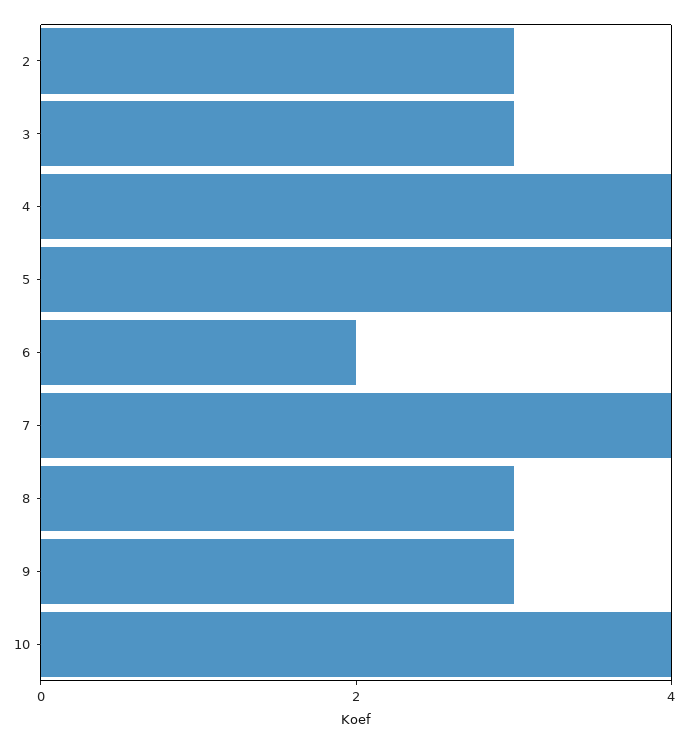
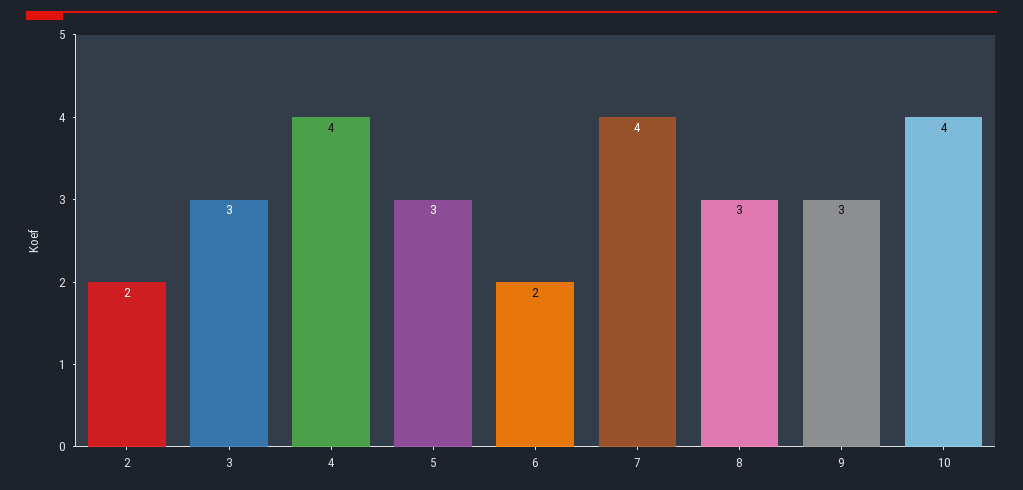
2: 3 -> 2
5: 4 -> 3

